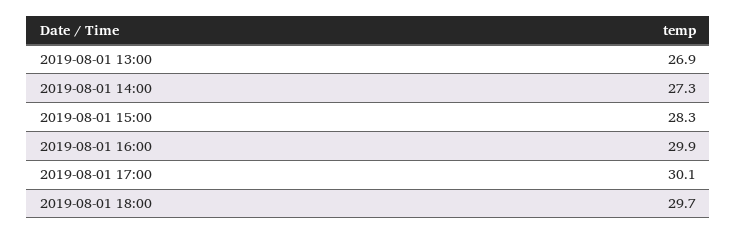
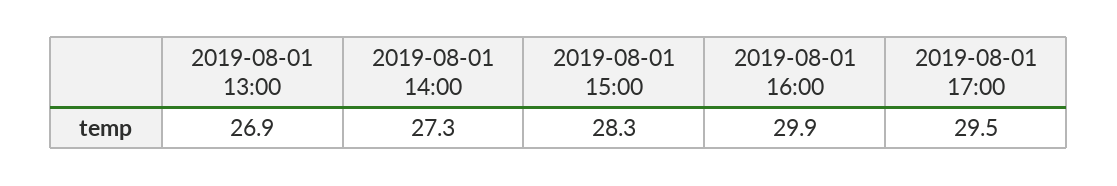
2019-08-01 17:00: 30.1 -> 29.5
2019-08-01 18:00: 29.7 -> none

